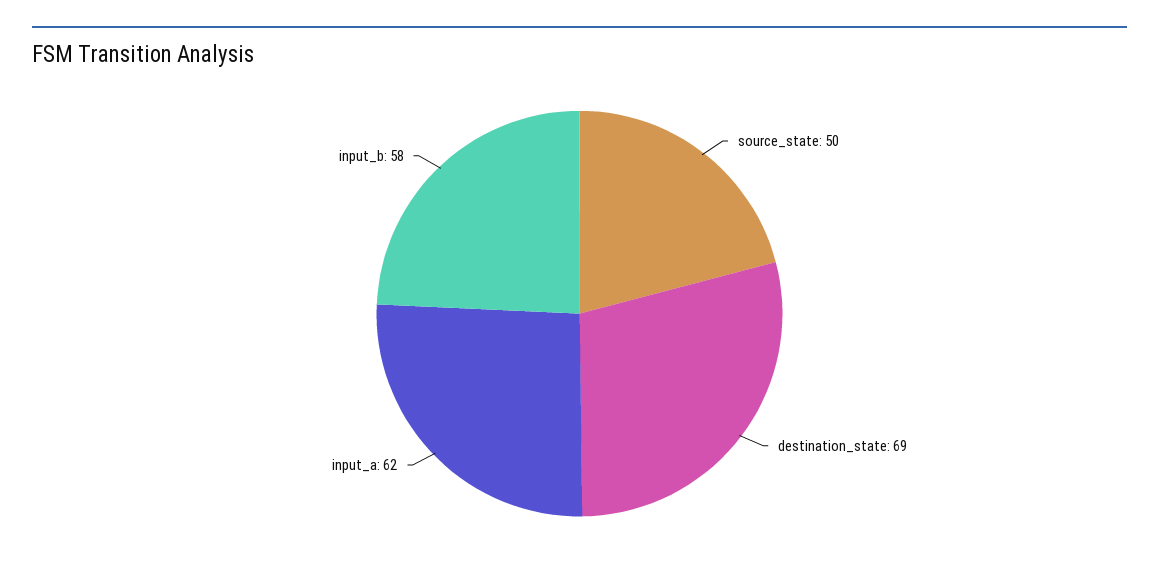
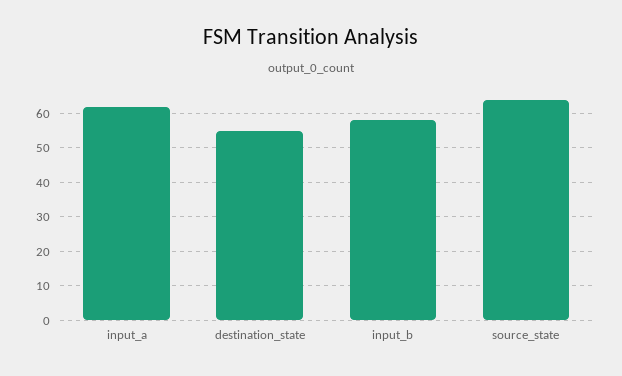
source_state: 50 -> 65
destination_state: 69 -> 55

